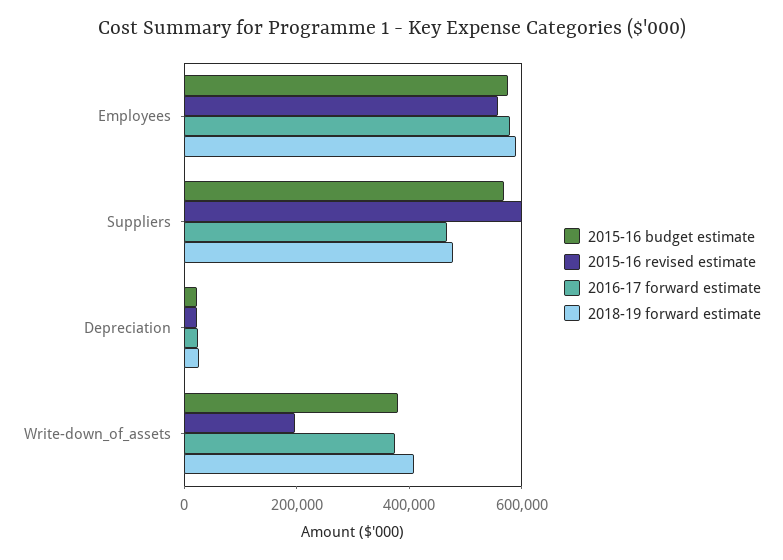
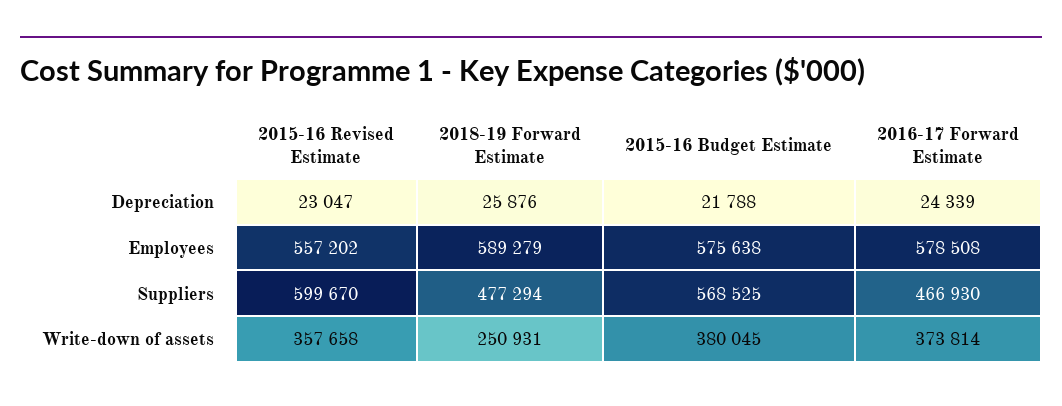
2015-16 revised estimate, Write-down_of_assets: 200000 -> 357658
2018-19 forward estimate, Write-down_of_assets: 400000 -> 250931

